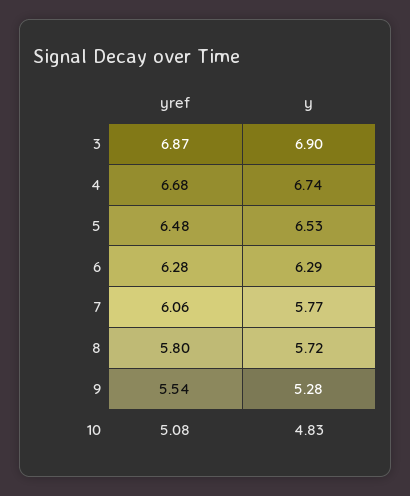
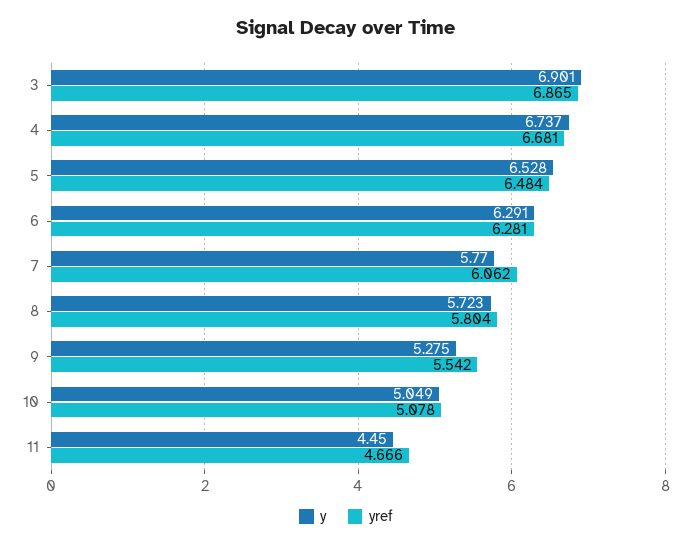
y, 10: 4.83 -> 5.049
y, 11: none -> 4.45
yref, 11: none -> 4.666

